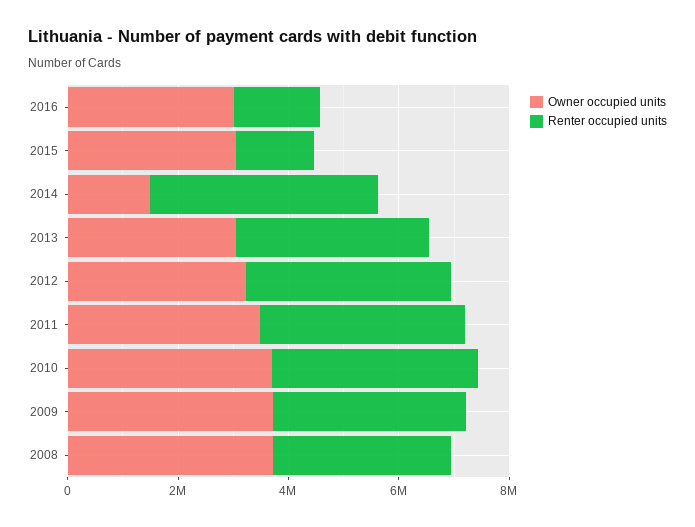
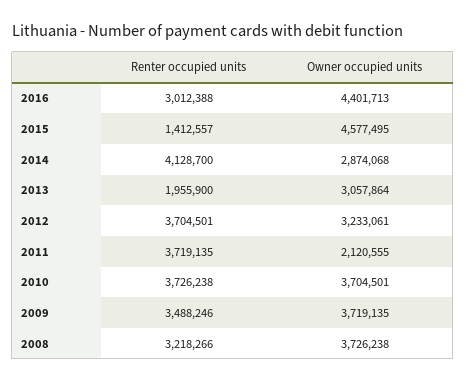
Owner occupied units, 2016: 3000000 -> 4401713
Renter occupied units, 2016: 1500000 -> 3012388
Owner occupied units, 2015: 3000000 -> 4577495
Owner occupied units, 2014: 1500000 -> 2874068
Renter occupied units, 2013: 3500000 -> 1955900
Owner occupied units, 2011: 3500000 -> 2120555

